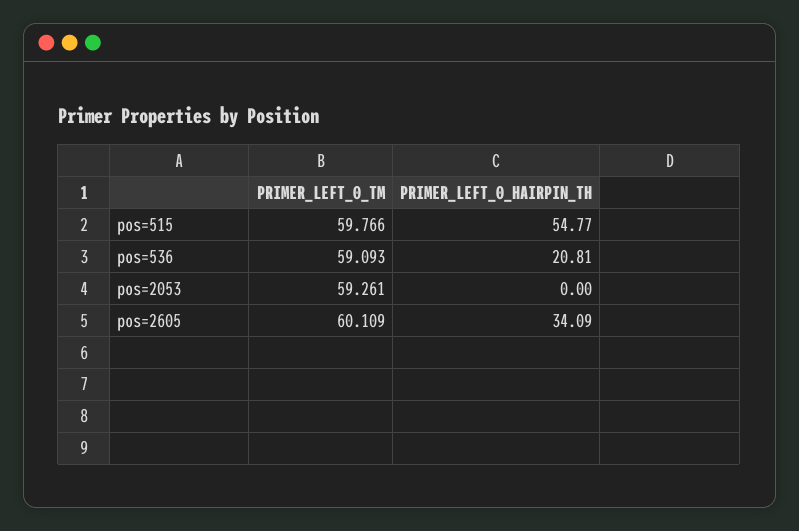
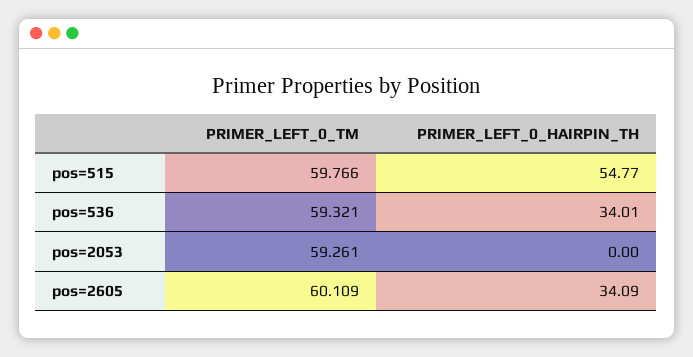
PRIMER_LEFT_0_TM, pos=536: 59.093 -> 59.321
PRIMER_LEFT_0_HAIRPIN_TH, pos=536: 20.81 -> 34.01

